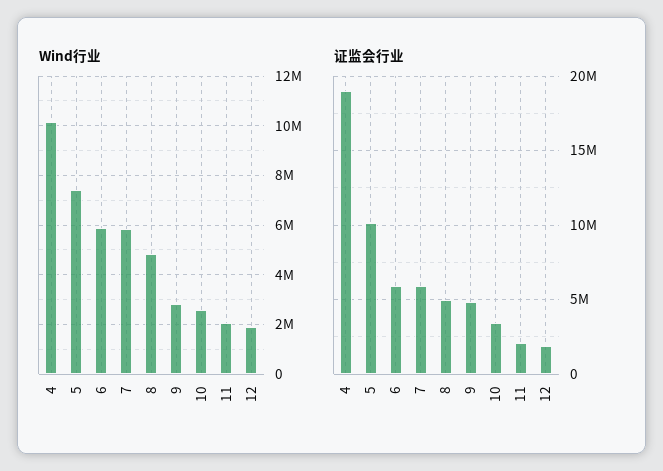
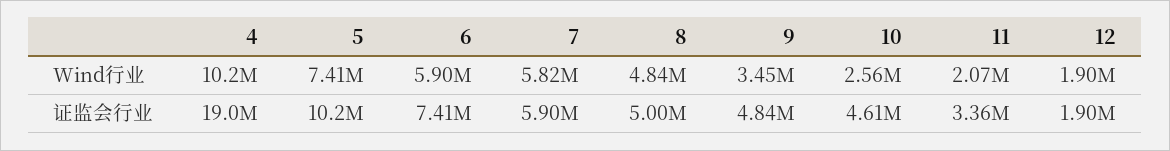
Wind行业, 9: 2750000 -> 3450000
证监会行业, 6: 6000000 -> 7410000
证监会行业, 10: 3500000 -> 4610000
证监会行业, 11: 2000000 -> 3360000

